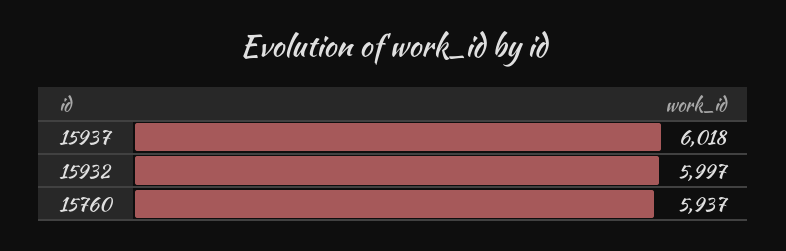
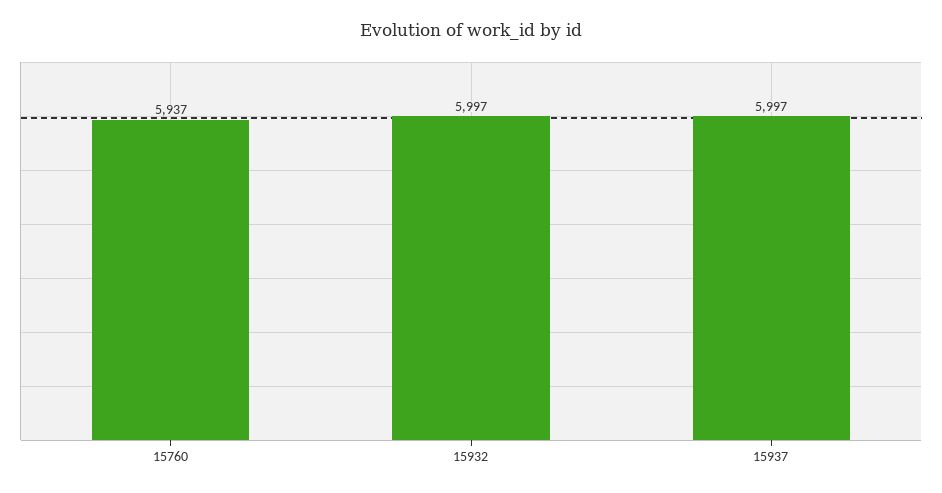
15937: 6018 -> 5997

